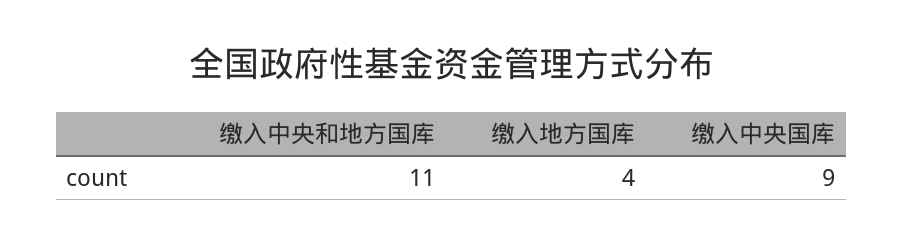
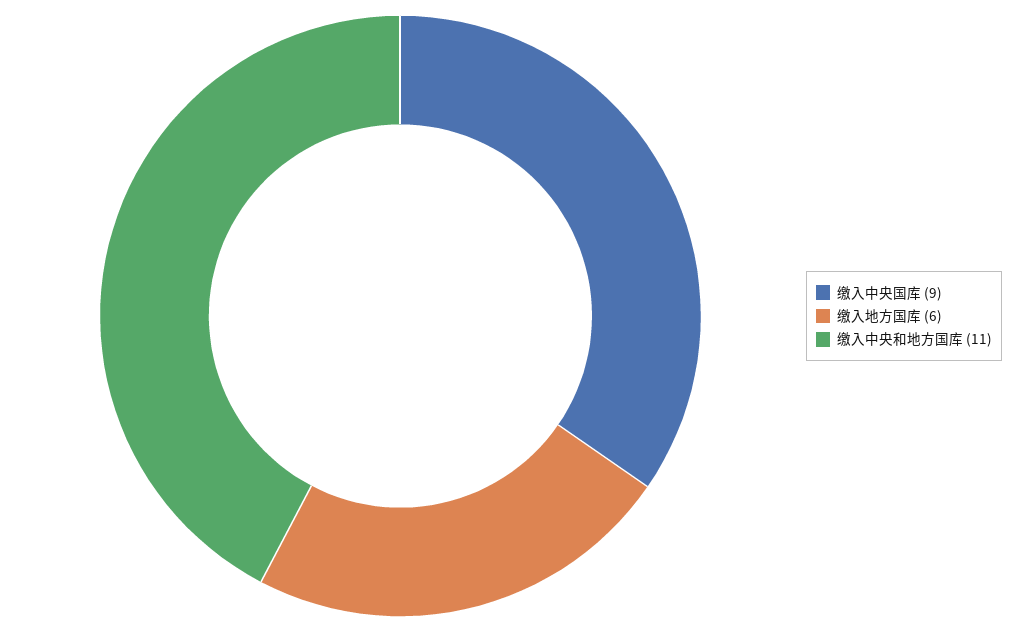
缴入地方国库: 4 -> 6

